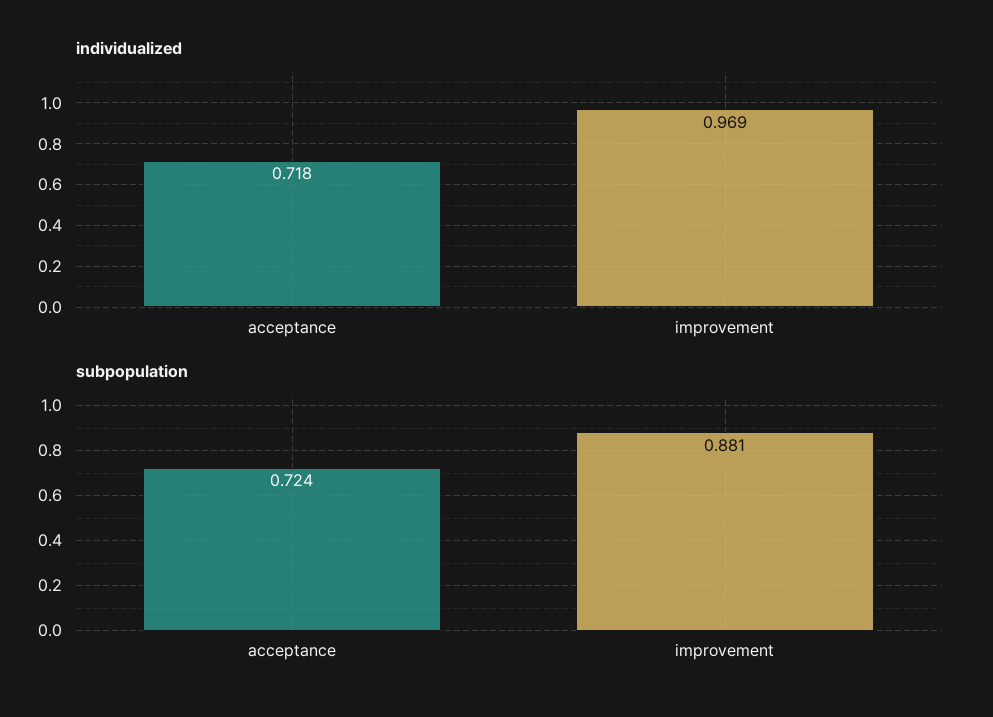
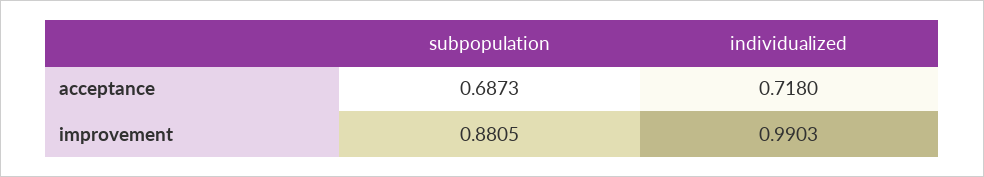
individualized, improvement: 0.969 -> 0.9903
subpopulation, acceptance: 0.724 -> 0.6873

